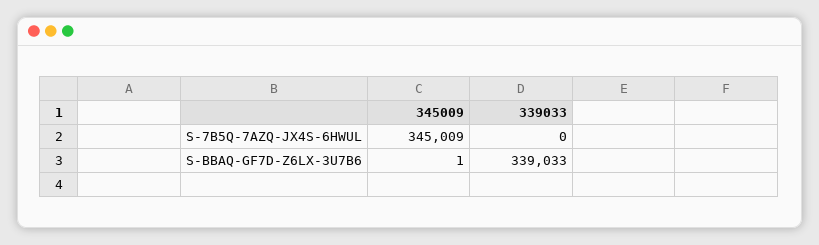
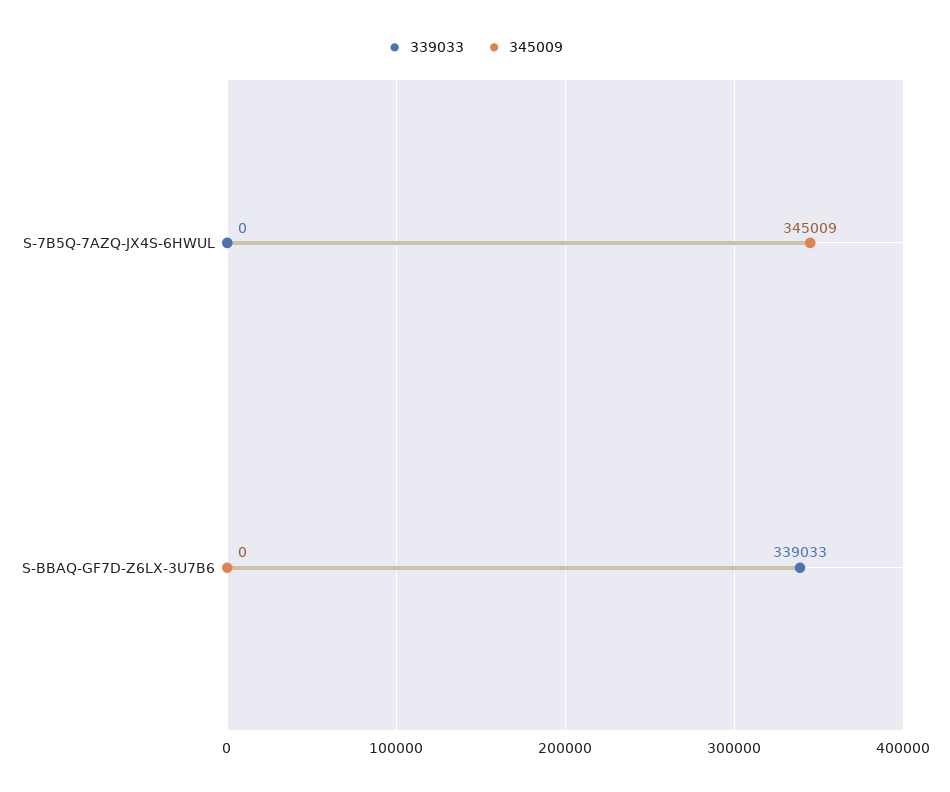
345009, S-BBAQ-GF7D-Z6LX-3U7B6: 1 -> 0

